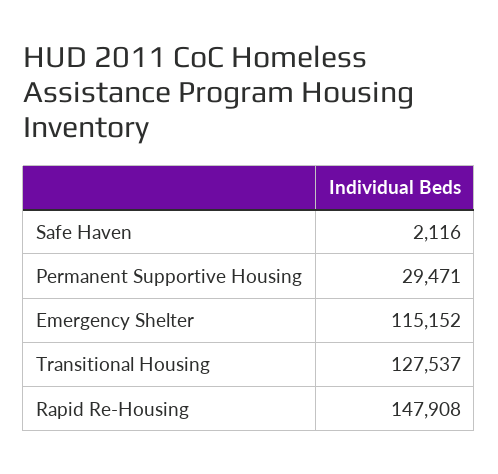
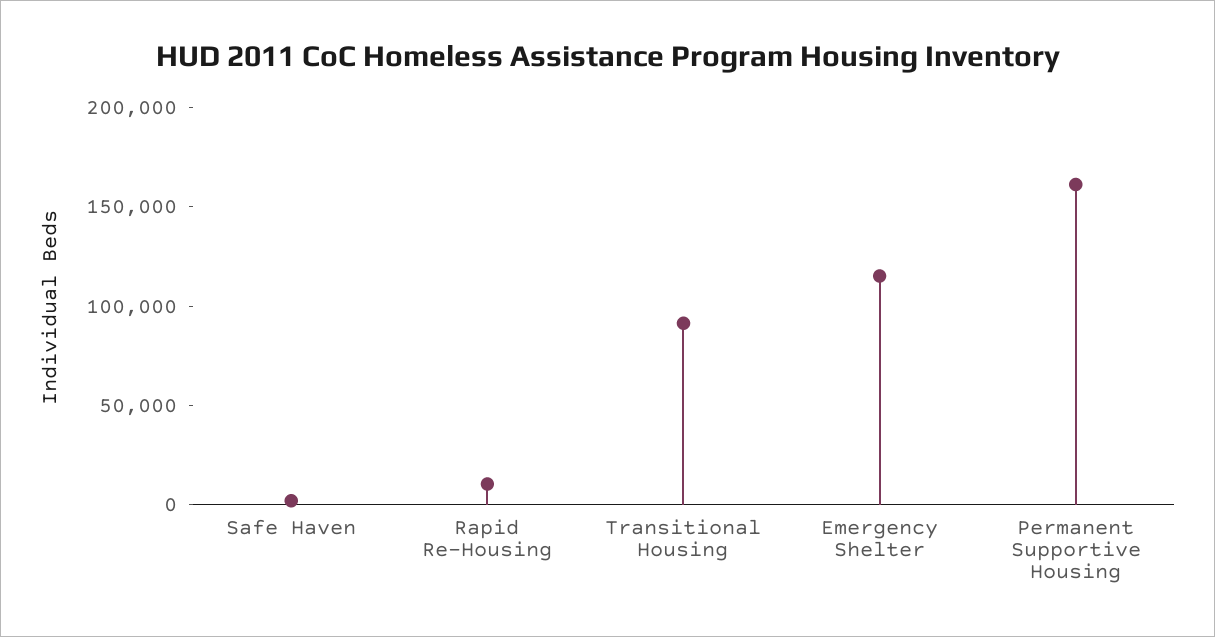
Permanent Supportive Housing: 29471 -> 160000
Transitional Housing: 127537 -> 90000
Rapid Re-Housing: 147908 -> 10000

